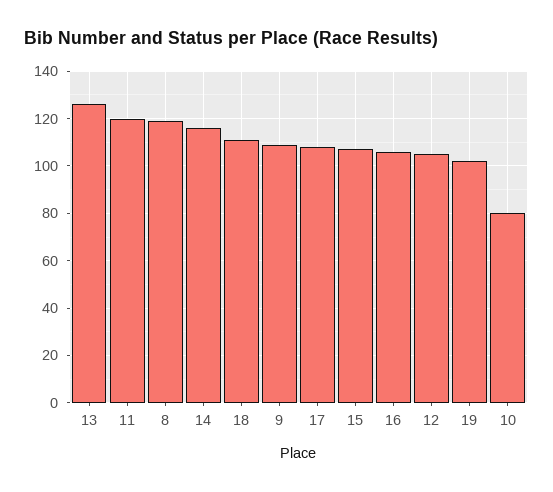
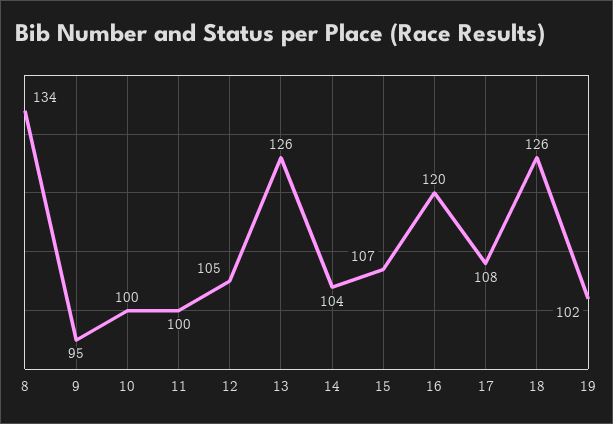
11: 120 -> 100
8: 120 -> 134
14: 115 -> 104
18: 110 -> 126
9: 110 -> 95
16: 105 -> 120
10: 80 -> 100

